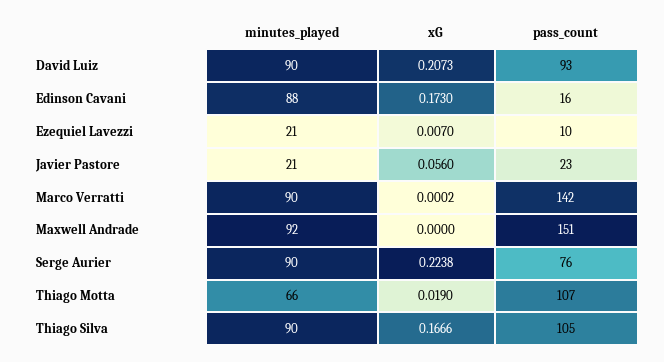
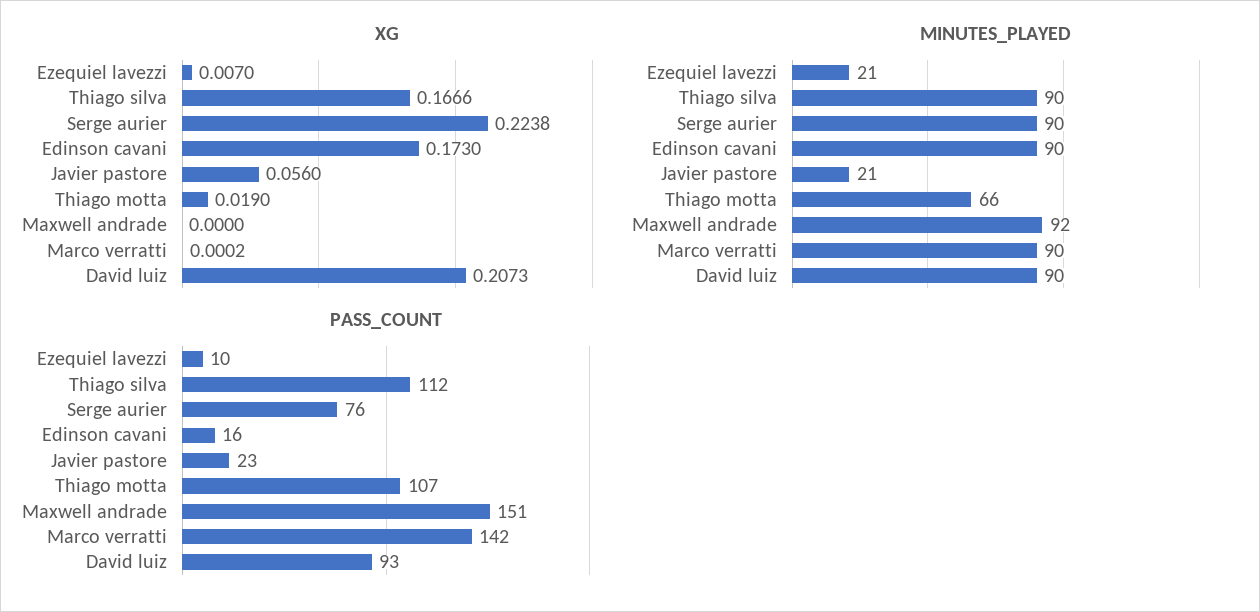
minutes_played, Edinson Cavani: 88 -> 90
pass_count, Thiago Silva: 105 -> 112

